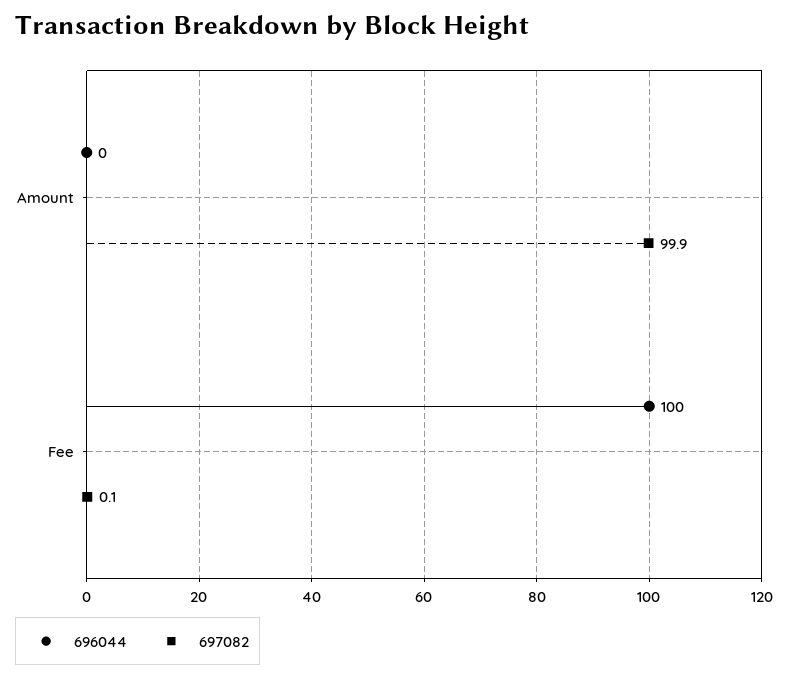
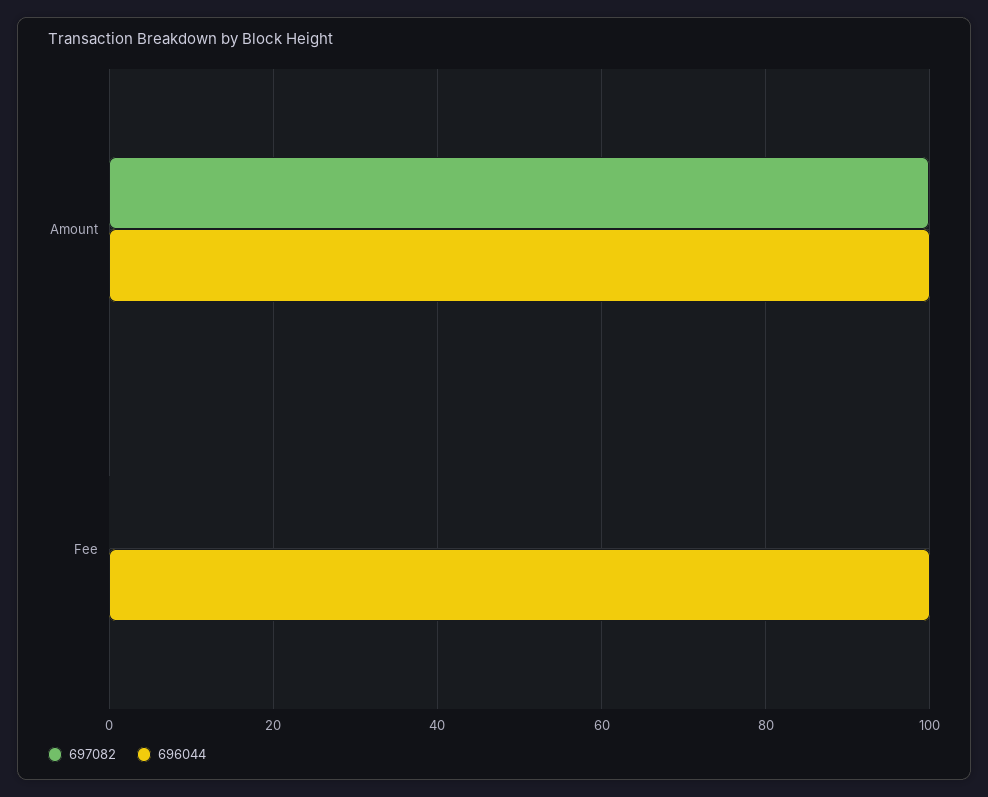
696044, Amount: 0 -> 100

